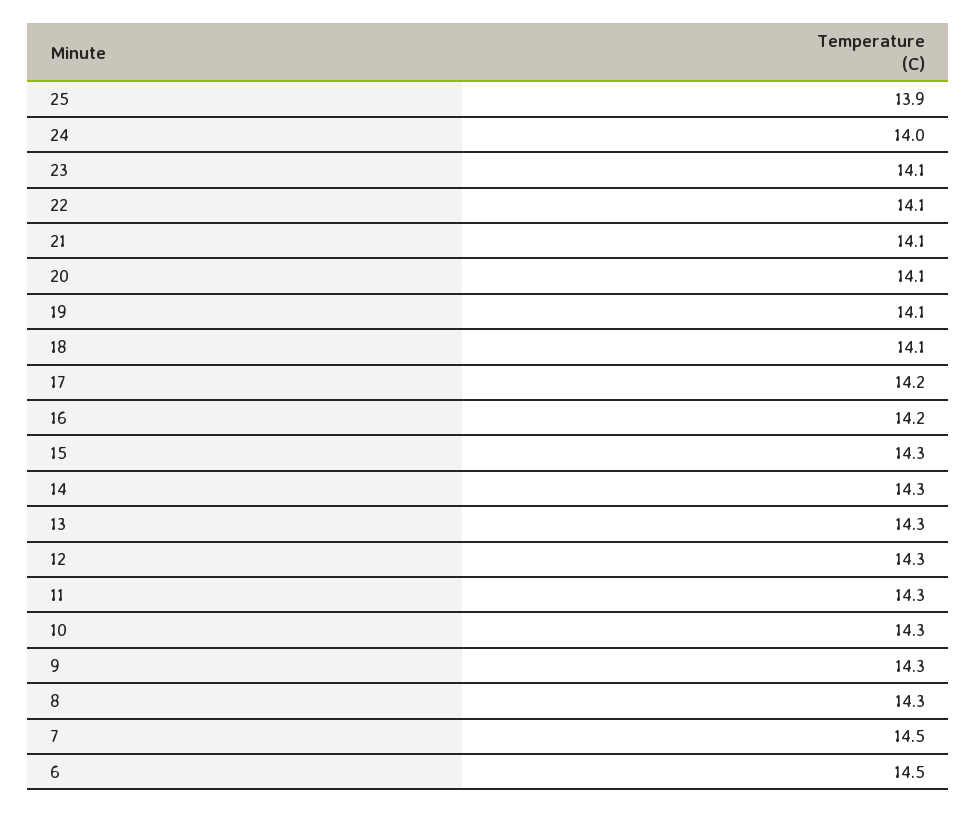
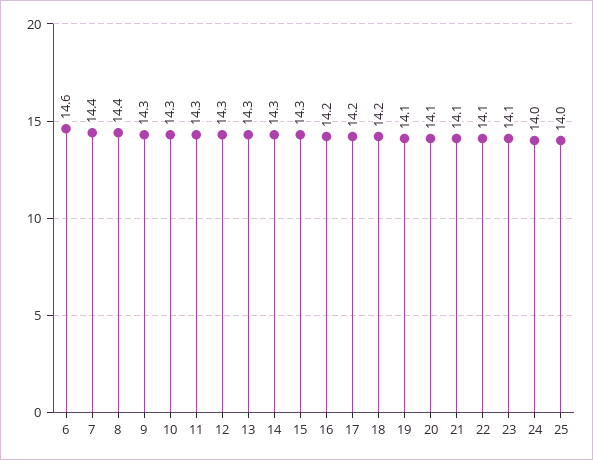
25: 13.9 -> 14
18: 14.1 -> 14.2
8: 14.3 -> 14.4
7: 14.5 -> 14.4
6: 14.5 -> 14.6

